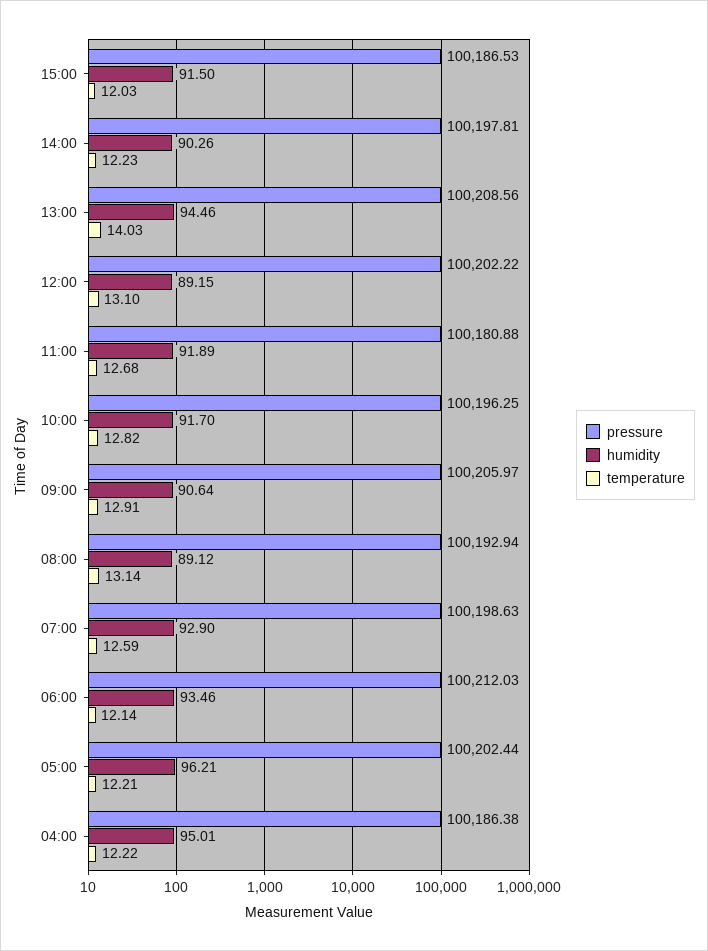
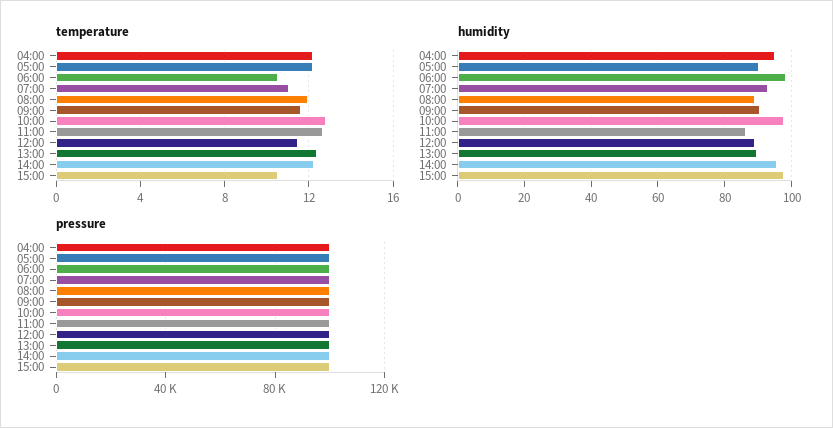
humidity, 15:00: 91.5 -> 98
temperature, 15:00: 12.03 -> 10.5
humidity, 14:00: 90.26 -> 96
humidity, 13:00: 94.46 -> 90
temperature, 13:00: 14.03 -> 12.5
temperature, 12:00: 13.1 -> 11.5
humidity, 11:00: 91.89 -> 86
humidity, 10:00: 91.7 -> 98
temperature, 09:00: 12.91 -> 11.5
temperature, 08:00: 13.14 -> 12
temperature, 07:00: 12.59 -> 11
humidity, 06:00: 93.46 -> 98
temperature, 06:00: 12.14 -> 10.5
humidity, 05:00: 96.21 -> 90

